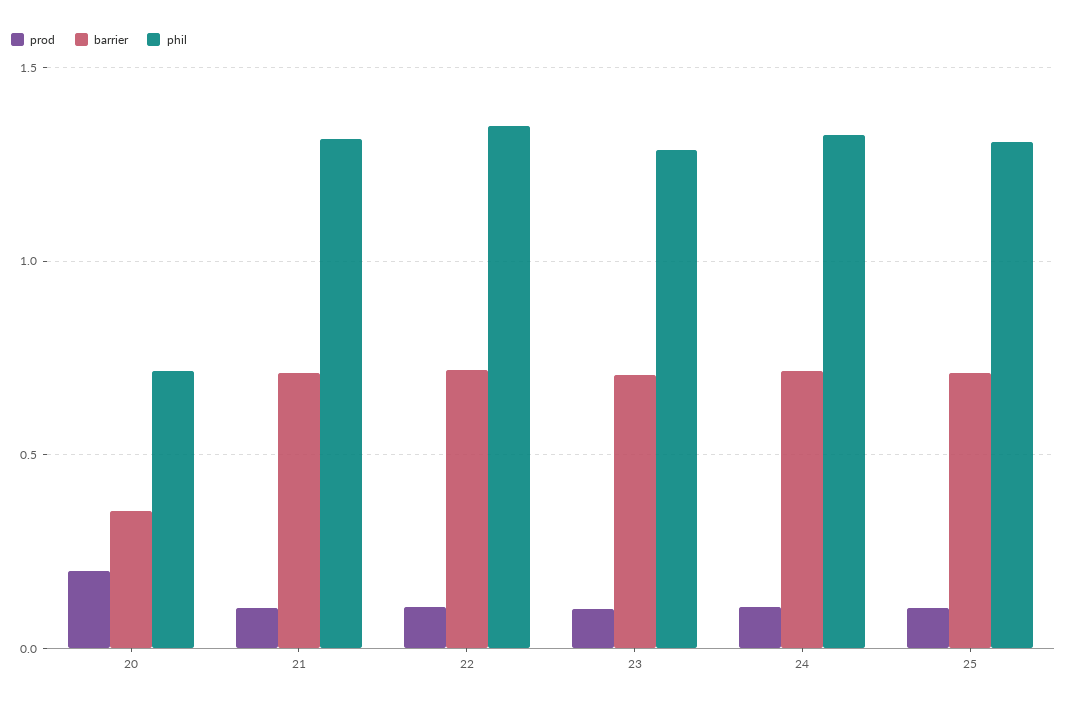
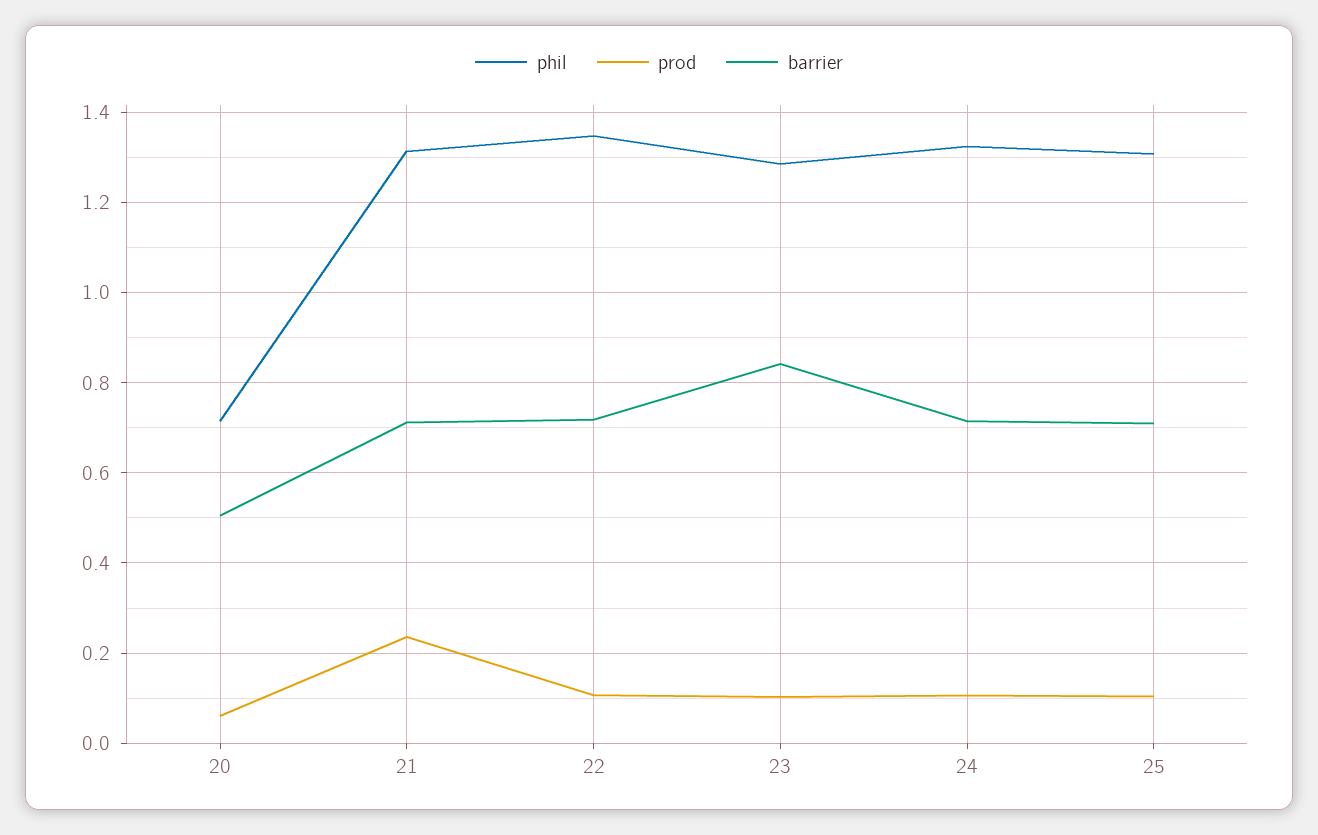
prod, 20: 0.2 -> 0.06
barrier, 20: 0.35 -> 0.5
prod, 21: 0.1 -> 0.24
barrier, 23: 0.7 -> 0.84

